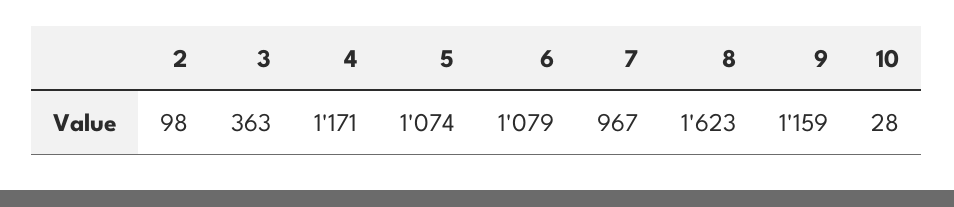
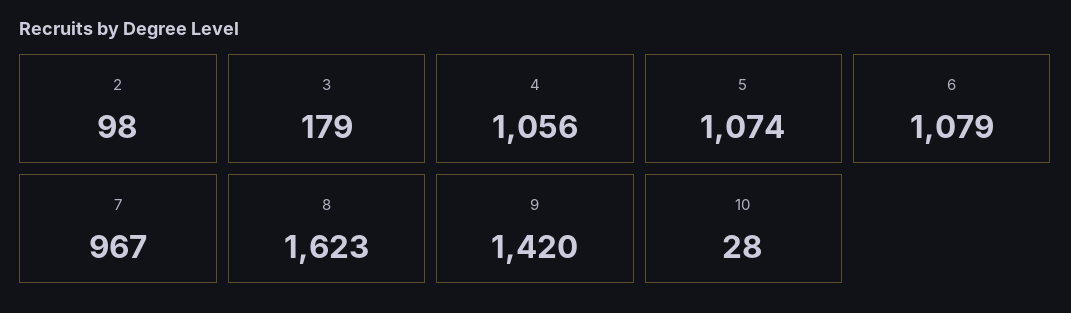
3: 363 -> 179
4: 1171 -> 1056
9: 1159 -> 1420

